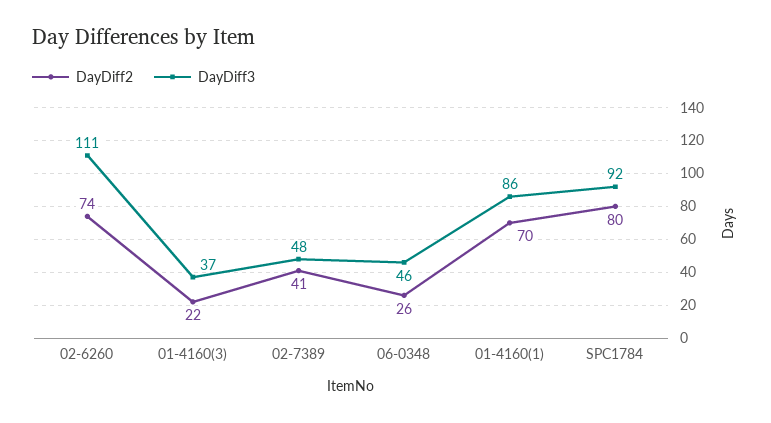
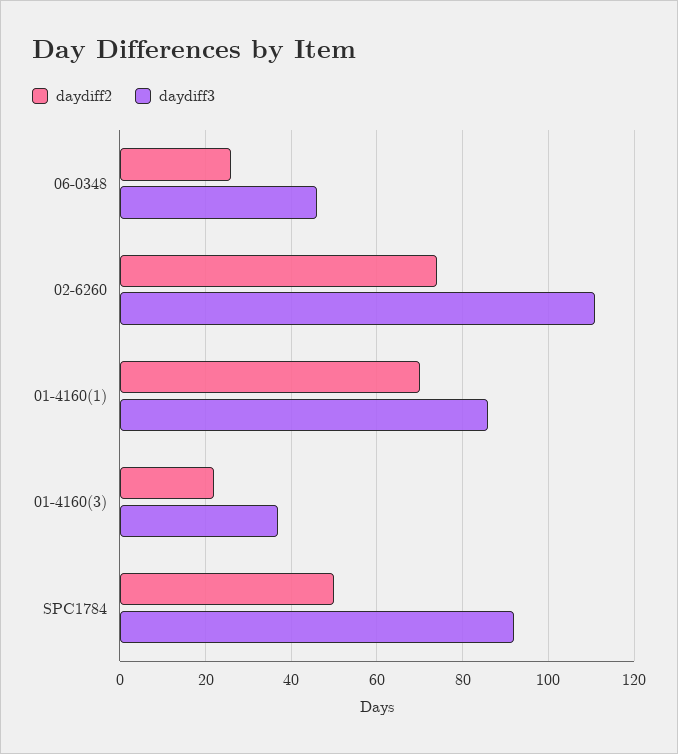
DayDiff2, 02-7389: 41 -> none
DayDiff3, 02-7389: 48 -> none
DayDiff2, SPC1784: 80 -> 50

